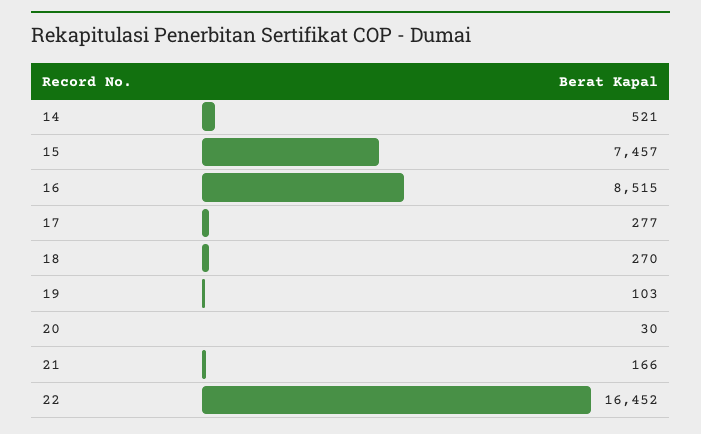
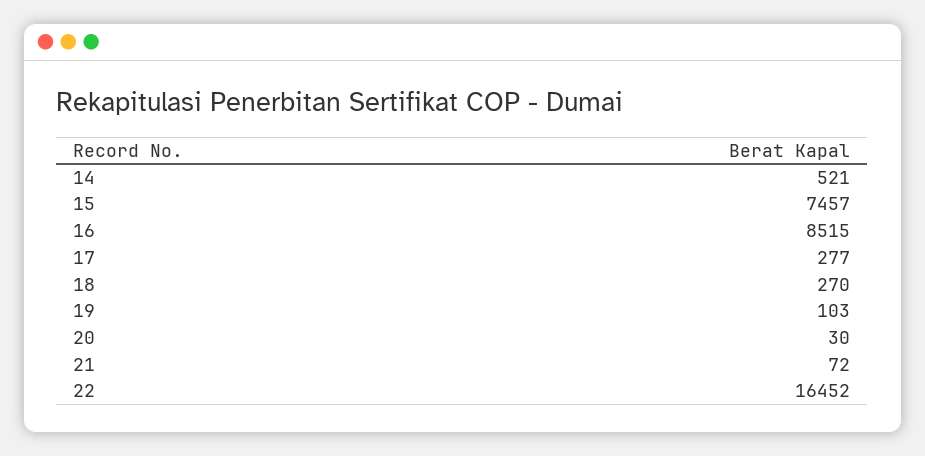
21: 166 -> 72

